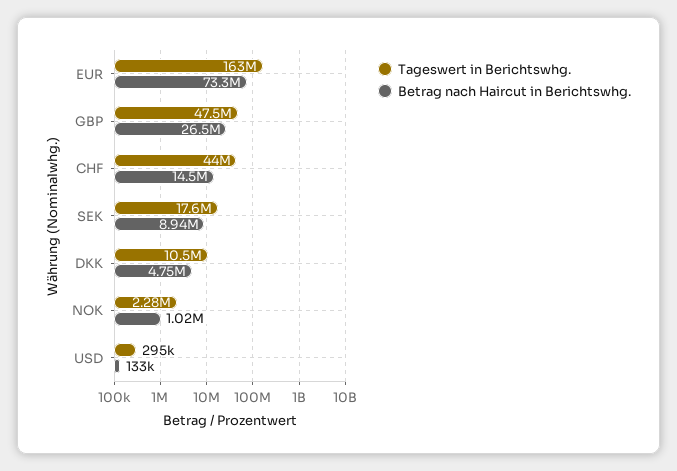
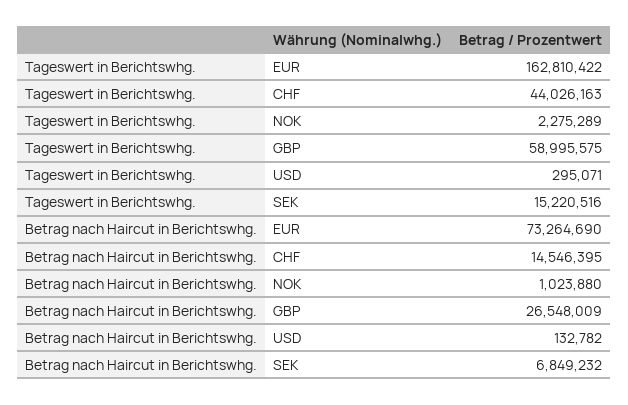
Tageswert in Berichtswhg., GBP: 47500000 -> 58995575
Tageswert in Berichtswhg., SEK: 17600000 -> 15220516
Betrag nach Haircut in Berichtswhg., SEK: 8940000 -> 6849232
Tageswert in Berichtswhg., DKK: 10500000 -> none
Betrag nach Haircut in Berichtswhg., DKK: 4750000 -> none

